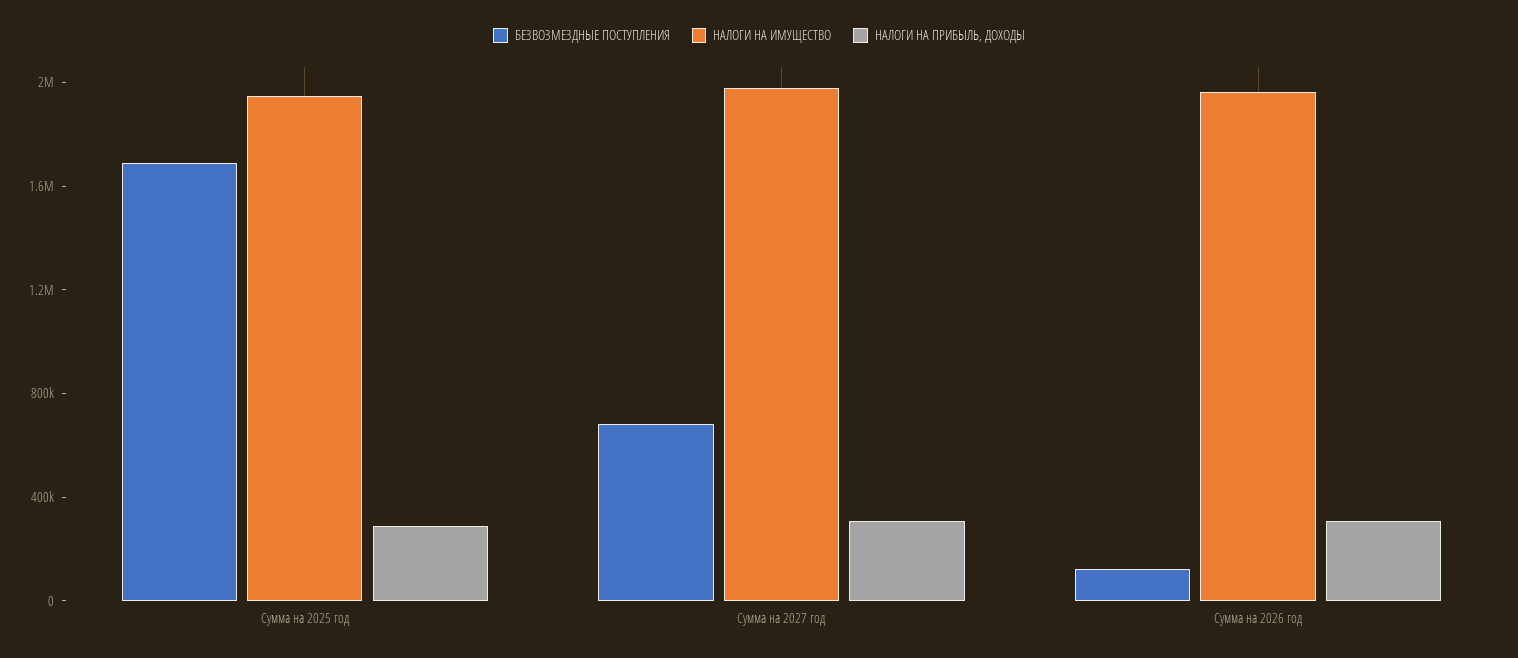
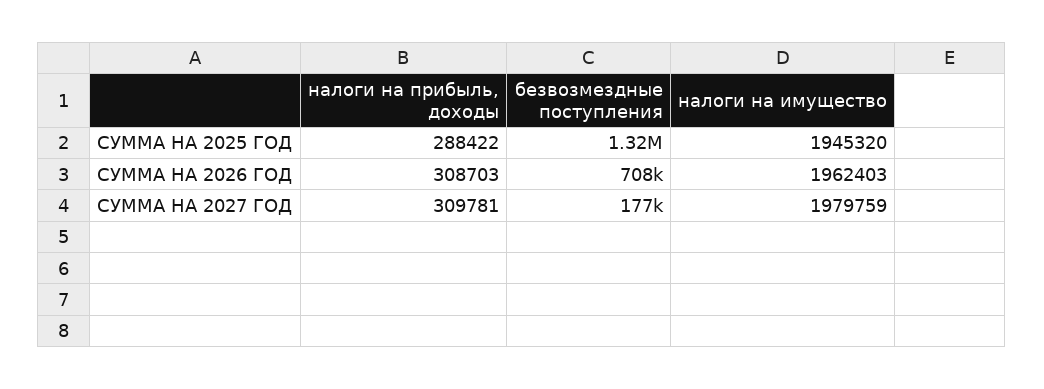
БЕЗВОЗМЕЗДНЫЕ ПОСТУПЛЕНИЯ, Сумма на 2025 год: 1700000 -> 1320000
БЕЗВОЗМЕЗДНЫЕ ПОСТУПЛЕНИЯ, Сумма на 2027 год: 700000 -> 177000
БЕЗВОЗМЕЗДНЫЕ ПОСТУПЛЕНИЯ, Сумма на 2026 год: 100000 -> 708000

